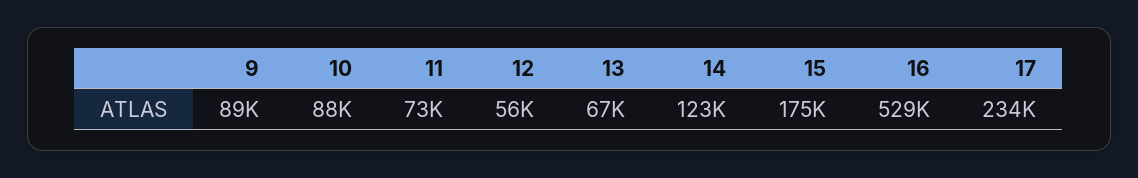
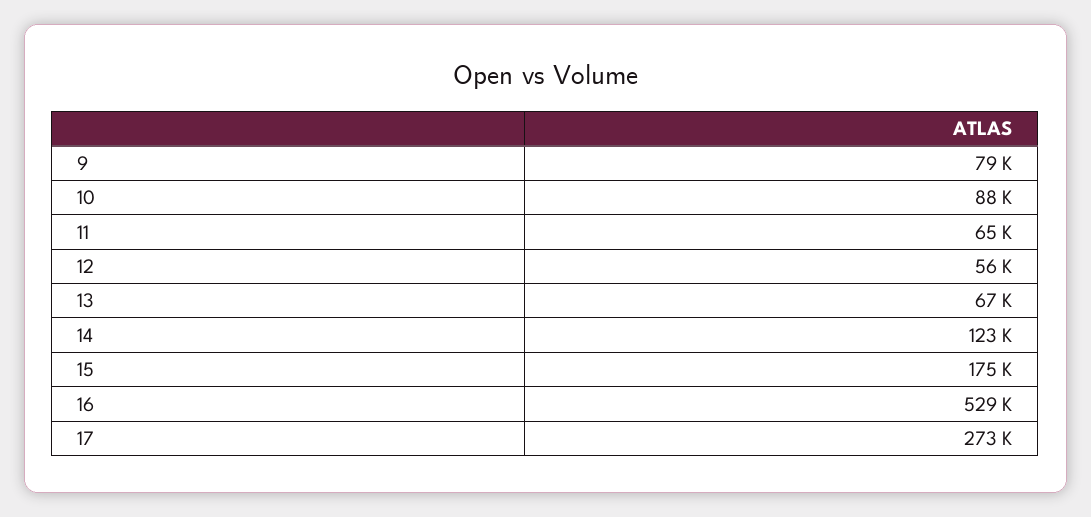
9: 89000 -> 79000
11: 73000 -> 65000
17: 234000 -> 273000

